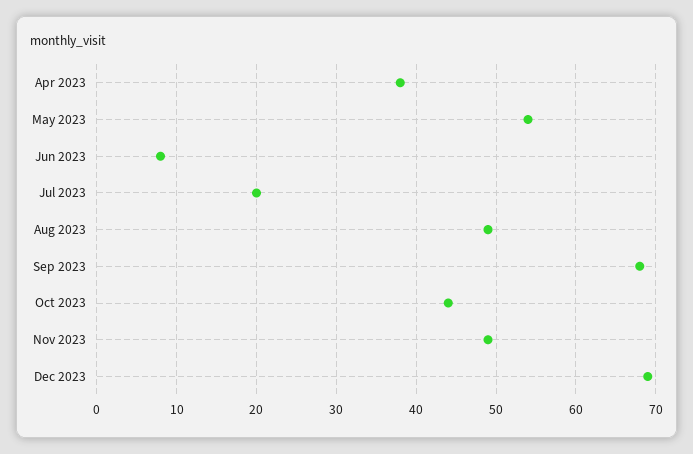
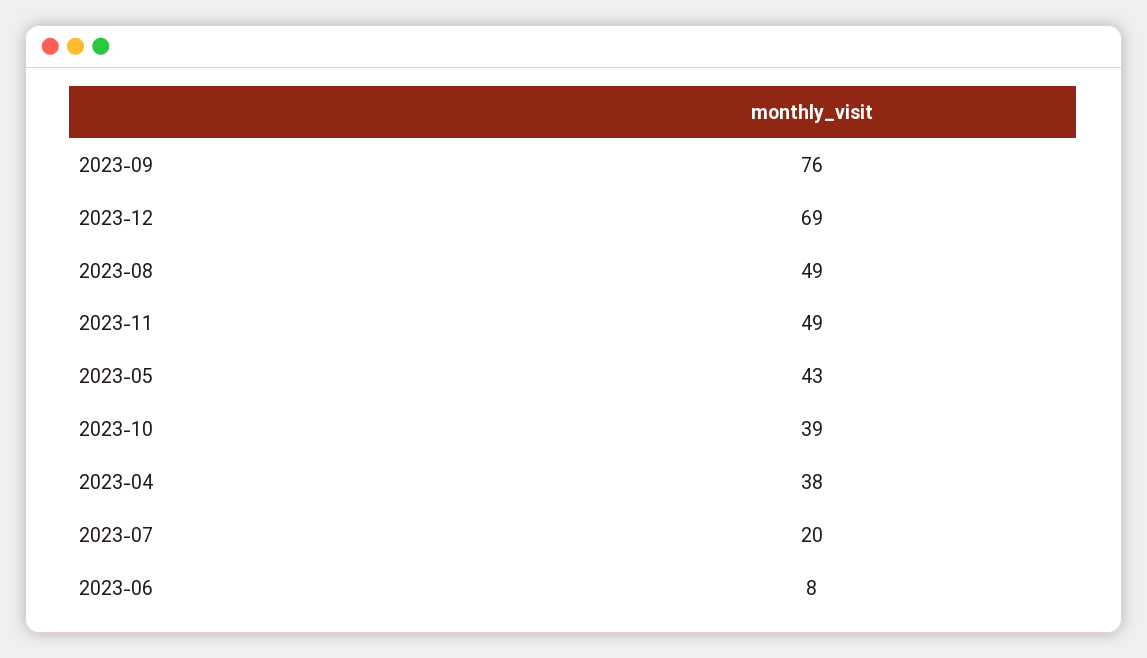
May 2023: 54 -> 43
Sep 2023: 68 -> 76
Oct 2023: 44 -> 39

